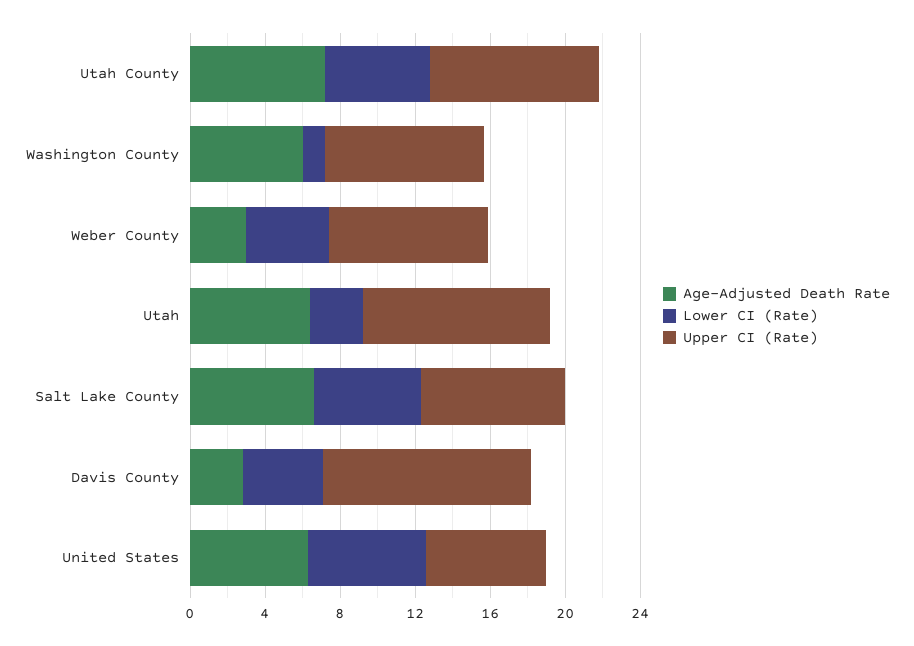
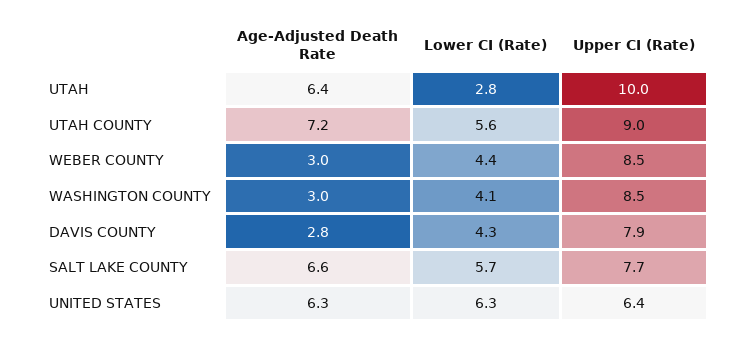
Age-Adjusted Death Rate, Washington County: 6 -> 3
Lower CI (Rate), Washington County: 1 -> 4.1
Upper CI (Rate), Davis County: 11 -> 7.9

